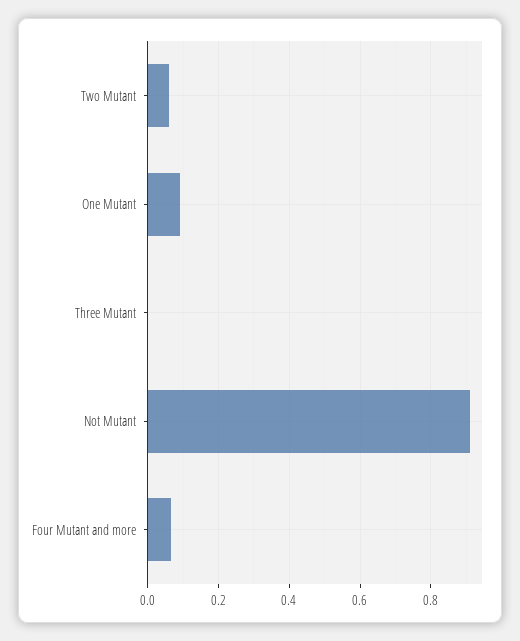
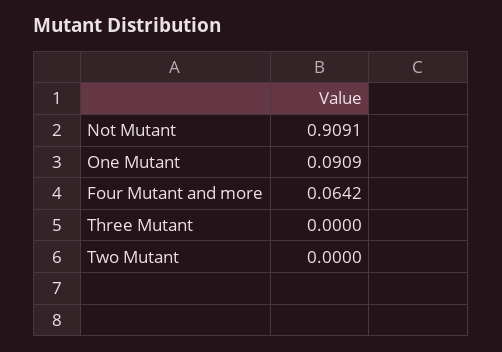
Two Mutant: 0.06 -> 0

